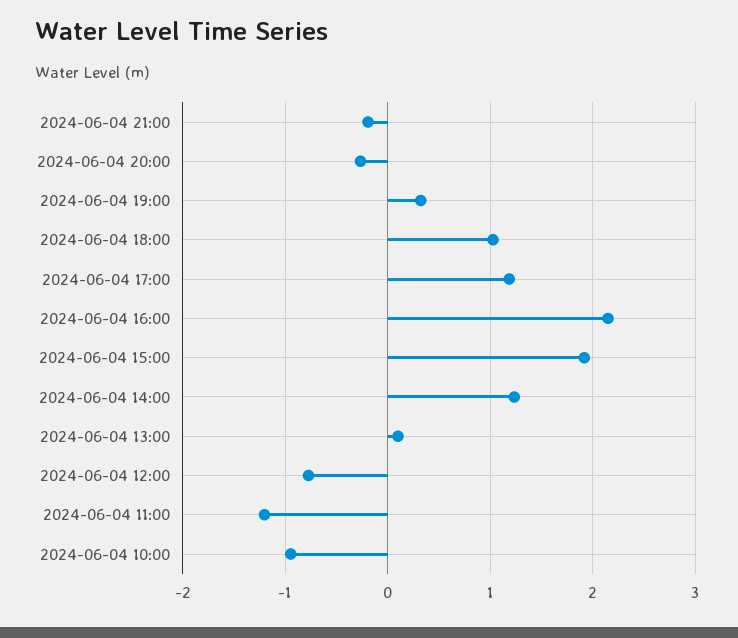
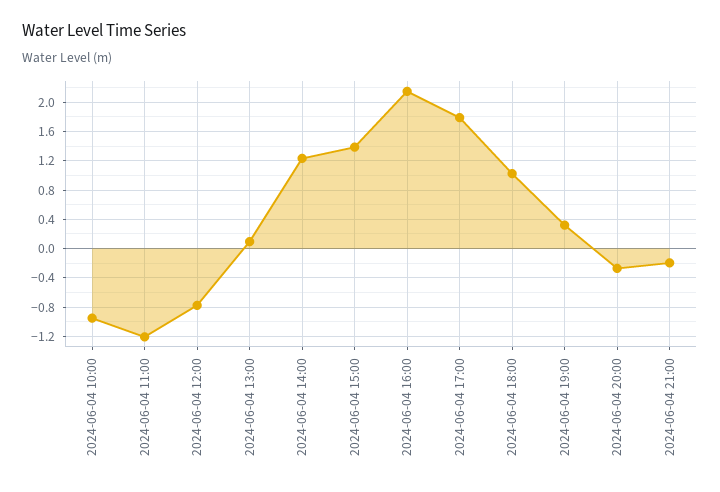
2024-06-04 17:00: 1.2 -> 1.8
2024-06-04 15:00: 1.9 -> 1.4

